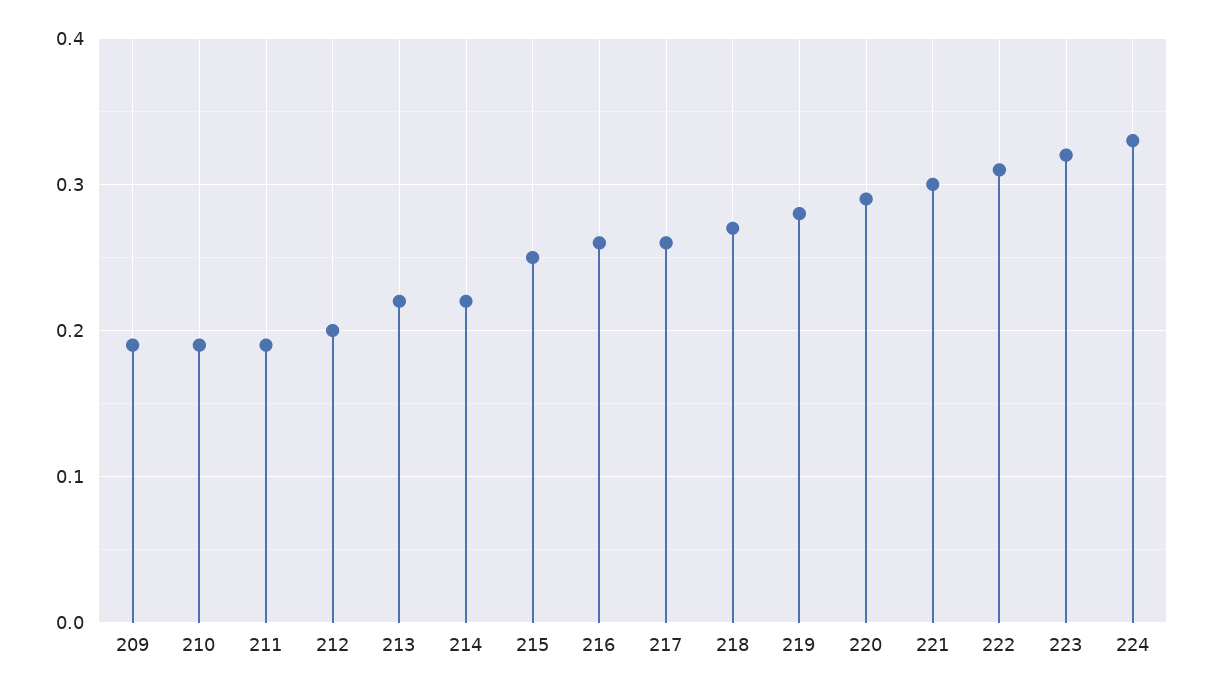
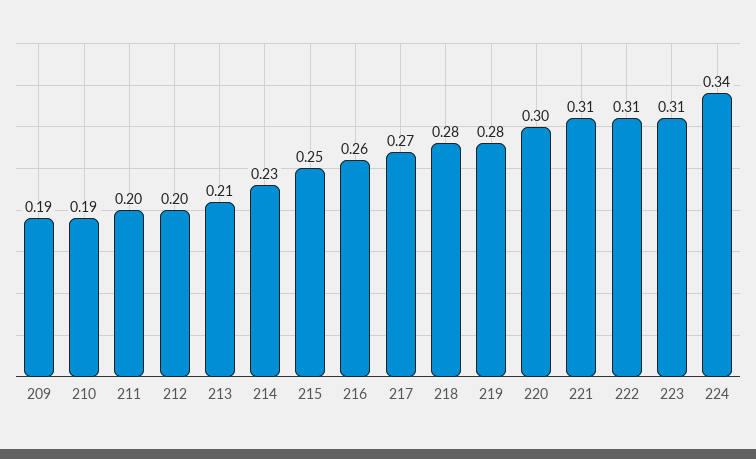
211: 0.19 -> 0.2
213: 0.22 -> 0.21
214: 0.22 -> 0.23
217: 0.26 -> 0.27
218: 0.27 -> 0.28
220: 0.29 -> 0.3
221: 0.3 -> 0.31
223: 0.32 -> 0.31
224: 0.33 -> 0.34

